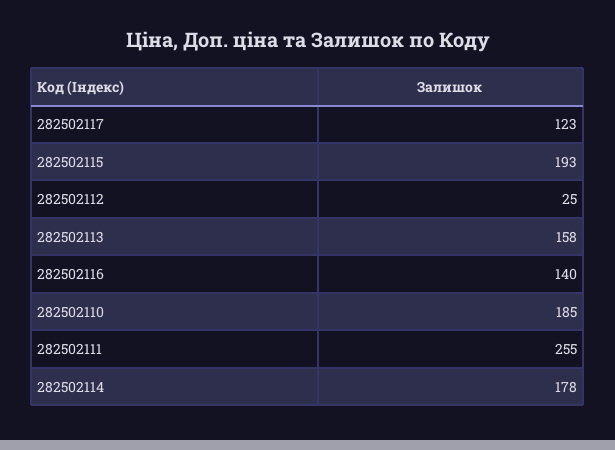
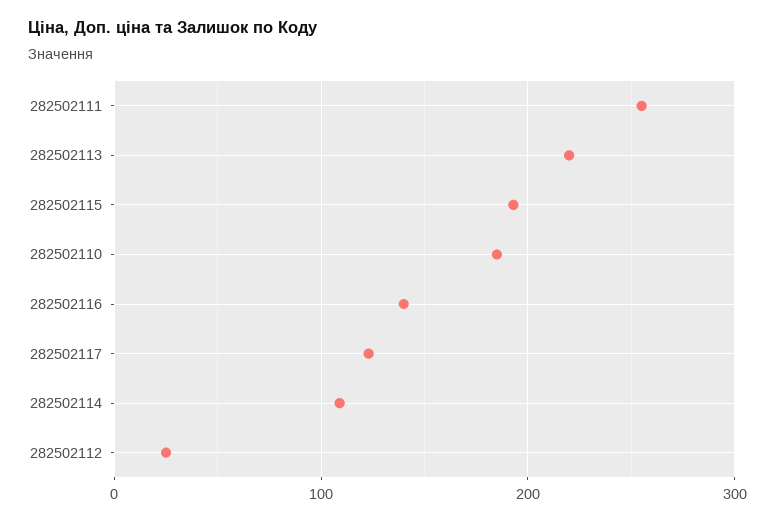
282502113: 158 -> 220
282502114: 178 -> 110

